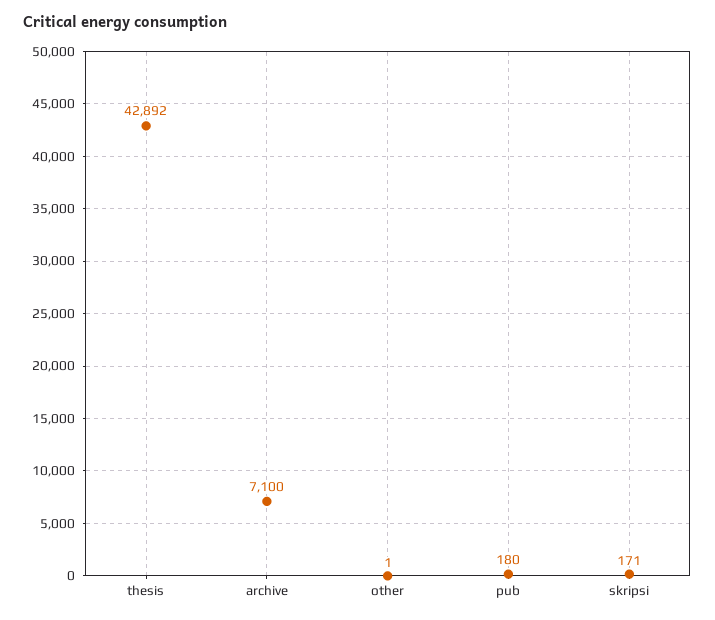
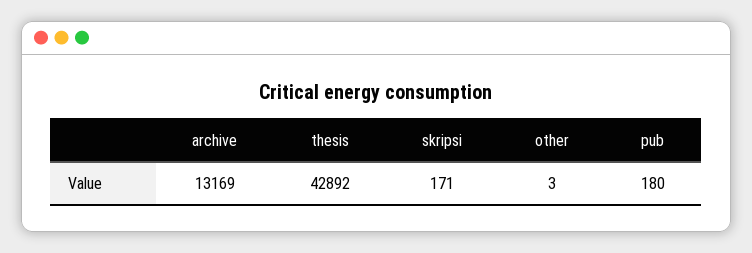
archive: 7100 -> 13169
other: 1 -> 3

